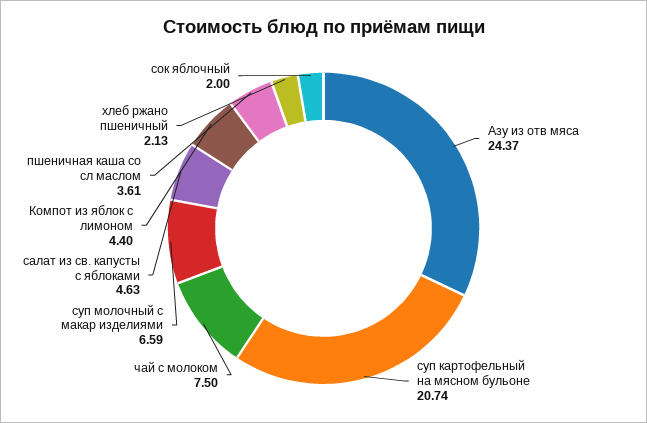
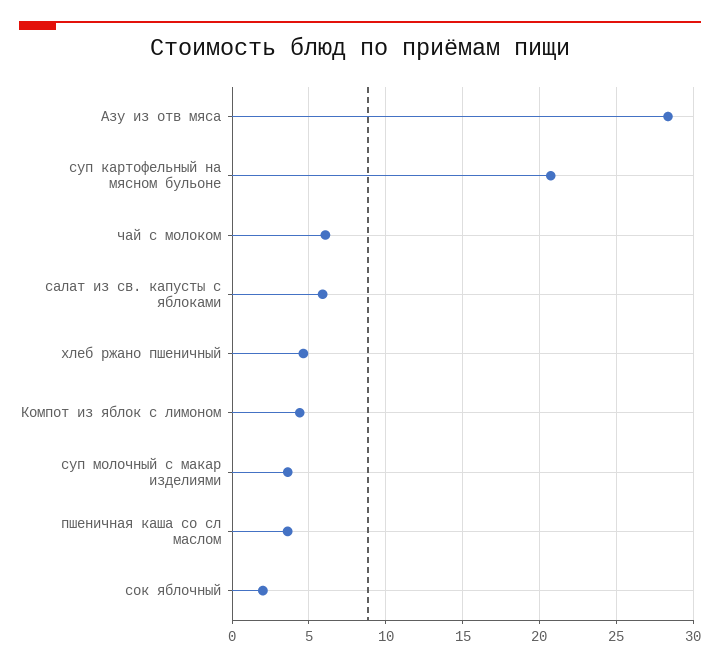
Азу из отв мяса: 24.37 -> 28.5
чай с молоком: 7.5 -> 6
суп молочный с макар изделиями: 6.59 -> 3.5
салат из св. капусты с яблоками: 4.63 -> 6
хлеб ржано пшеничный: 2.13 -> 4.5

